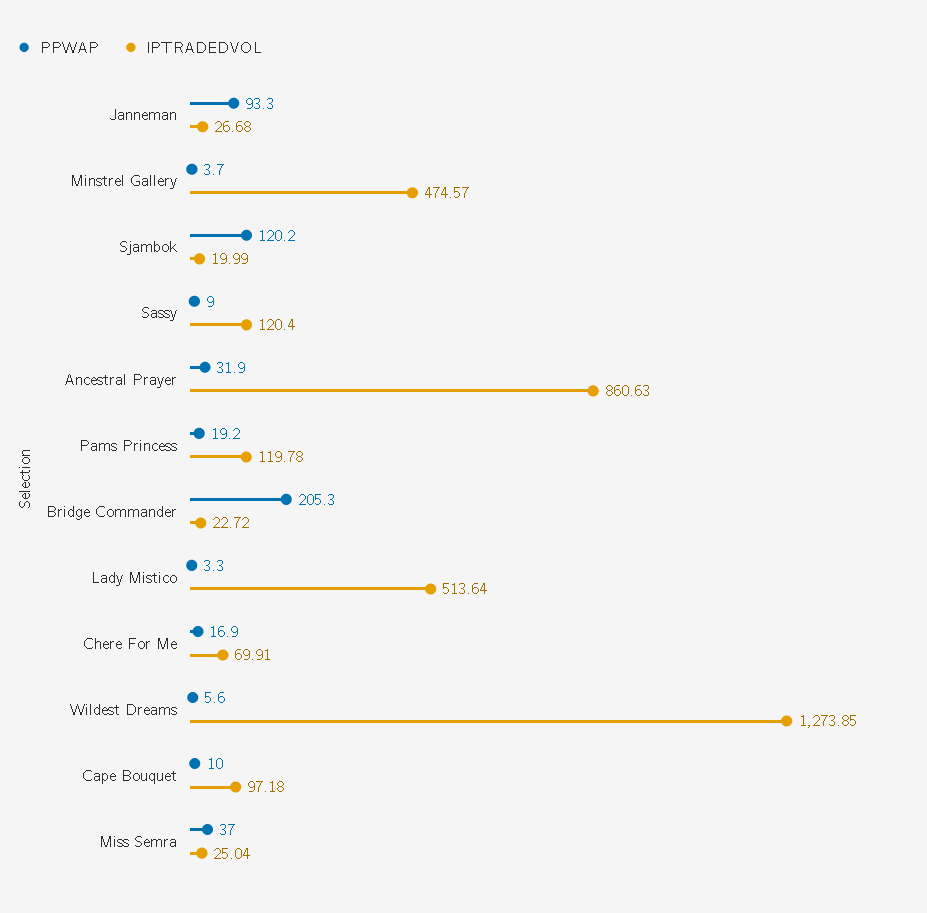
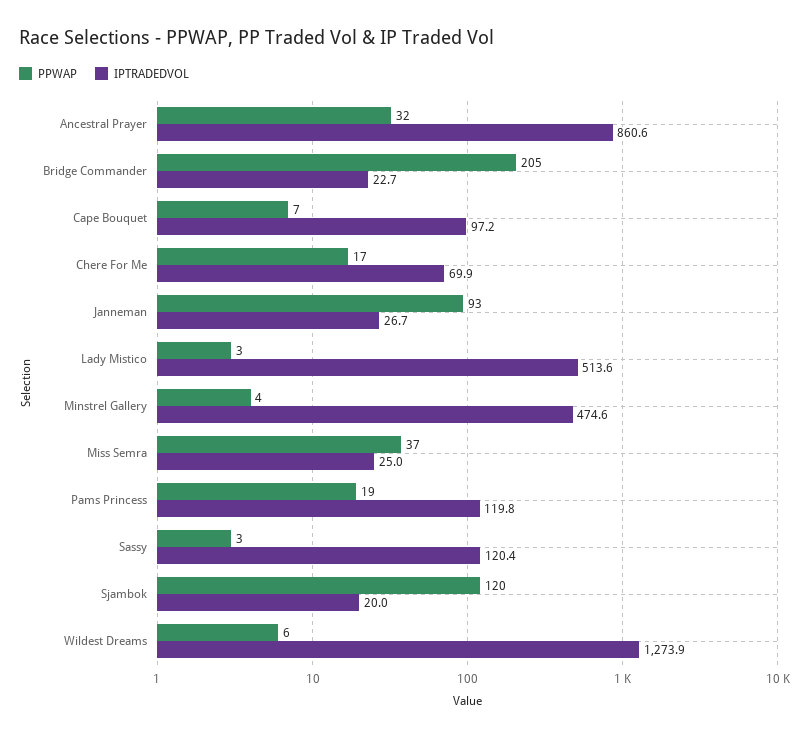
PPWAP, Sassy: 9 -> 3
PPWAP, Cape Bouquet: 10 -> 7

